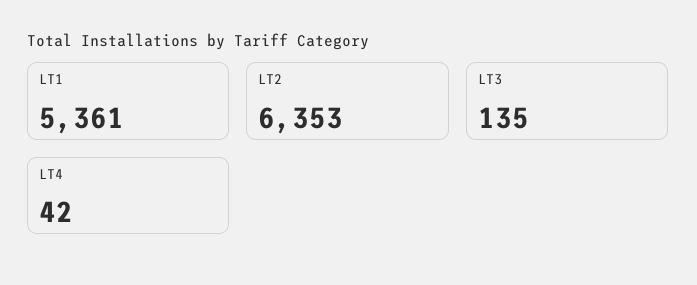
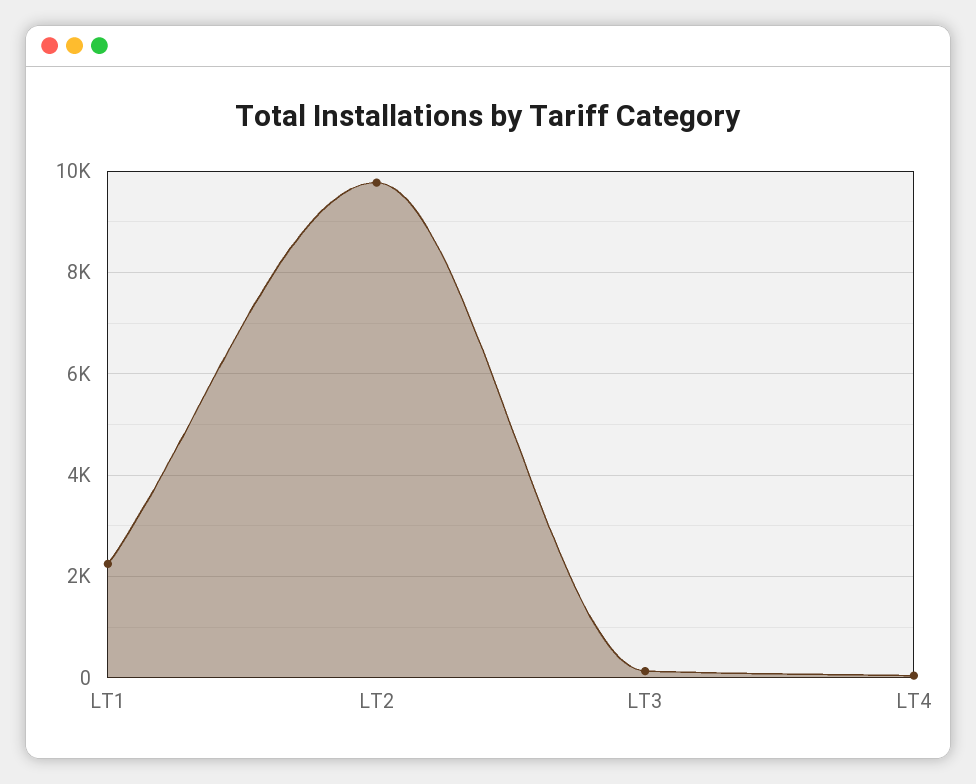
LT1: 5361 -> 2200
LT2: 6353 -> 9800

